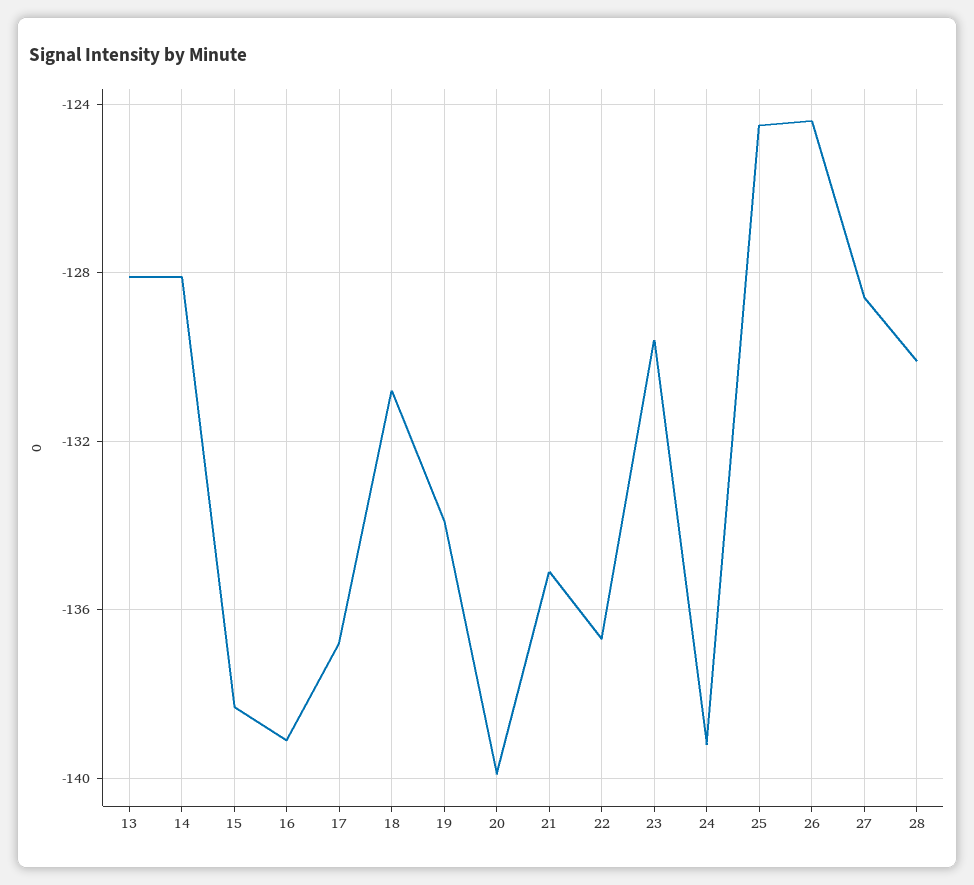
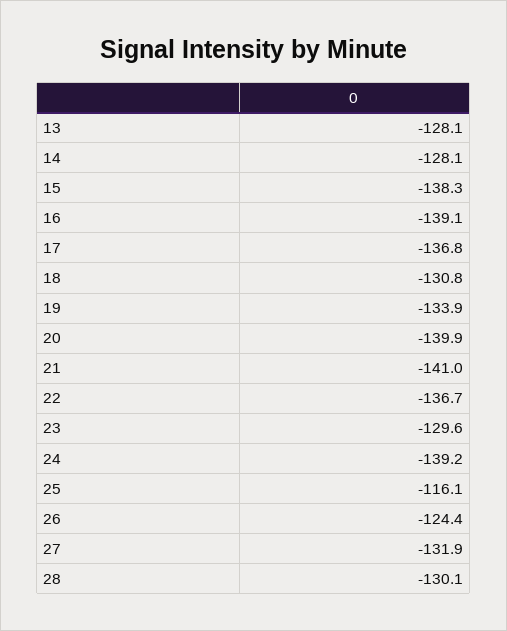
21: -135 -> -141
25: -124.5 -> -116.1
27: -128.5 -> -131.9

